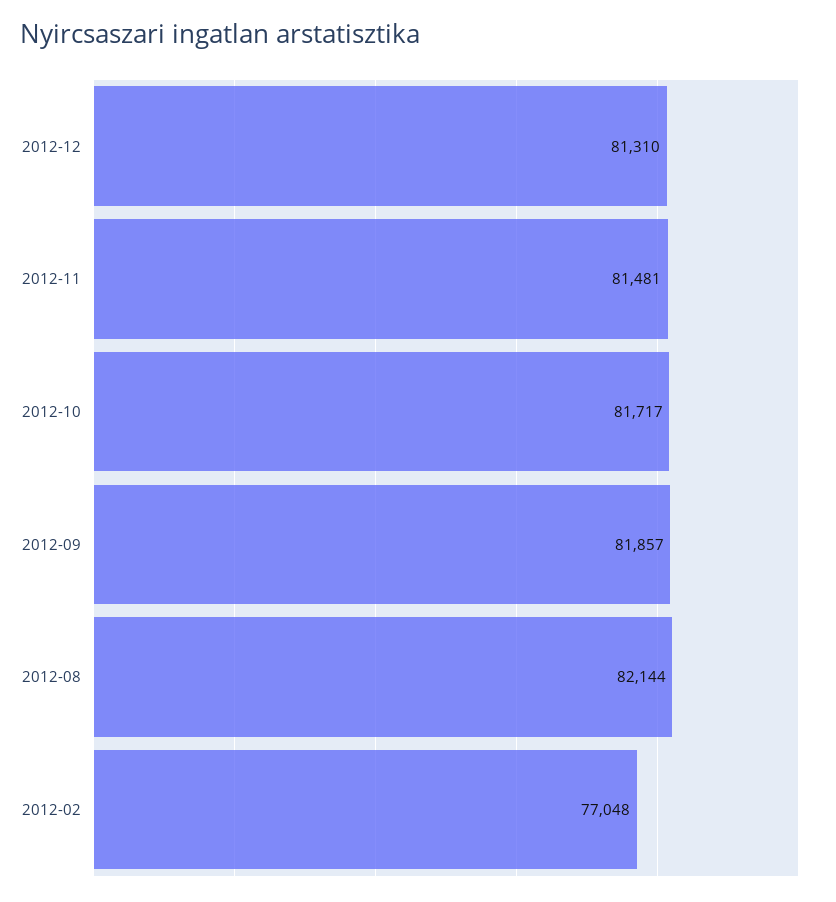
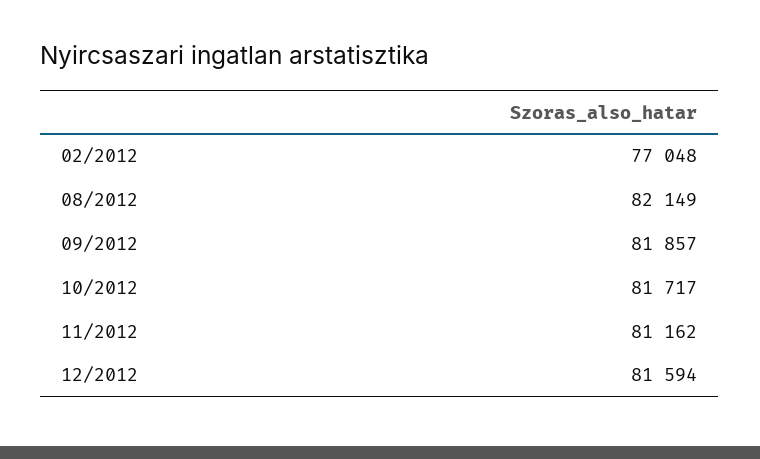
2012-12: 81310 -> 81594
2012-11: 81481 -> 81162
2012-08: 82144 -> 82149

